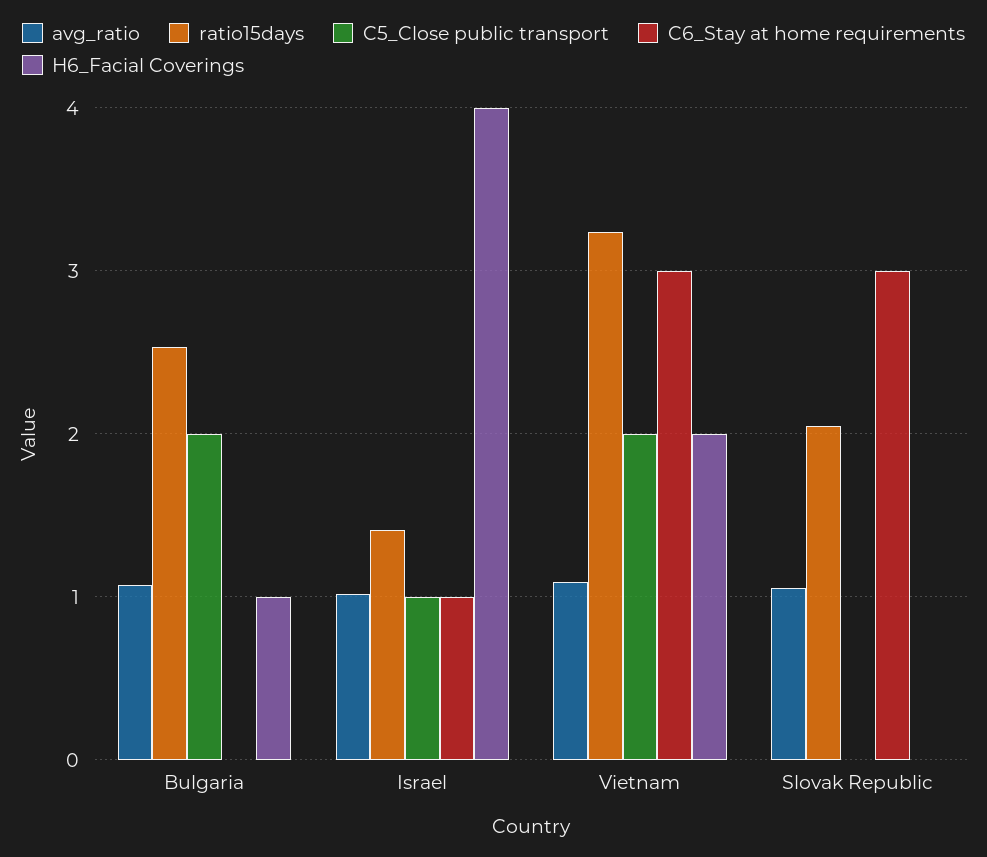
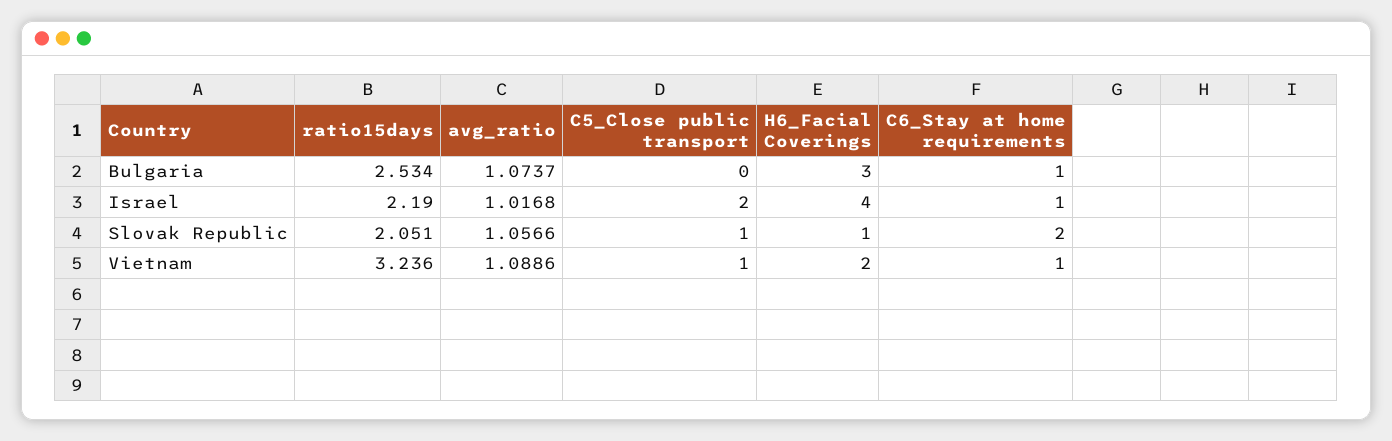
C5_Close public transport, Bulgaria: 2 -> 0
C6_Stay at home requirements, Bulgaria: 0 -> 1
H6_Facial Coverings, Bulgaria: 1 -> 3
ratio15days, Israel: 1.4 -> 2.19
C5_Close public transport, Israel: 1 -> 2
C5_Close public transport, Vietnam: 2 -> 1
C6_Stay at home requirements, Vietnam: 3 -> 1
C5_Close public transport, Slovak Republic: 0 -> 1
C6_Stay at home requirements, Slovak Republic: 3 -> 2
H6_Facial Coverings, Slovak Republic: 0 -> 1

